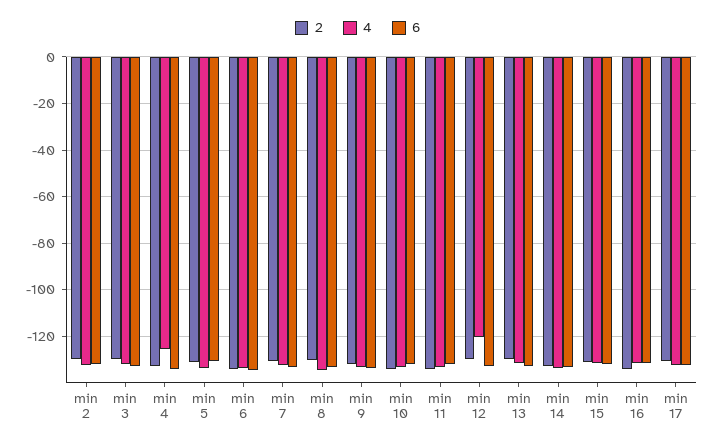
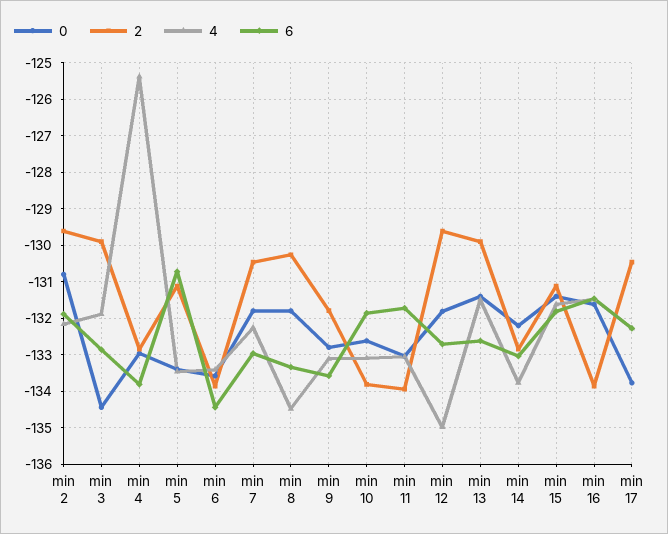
4, min 12: -120 -> -135
0, min 2: none -> -130.8
0, min 3: none -> -134.4
0, min 4: none -> -133
0, min 5: none -> -133.4
0, min 6: none -> -133.6
0, min 7: none -> -131.8
0, min 8: none -> -131.8
0, min 9: none -> -132.8
0, min 10: none -> -132.6
0, min 11: none -> -133
0, min 12: none -> -131.8
0, min 13: none -> -131.4
0, min 14: none -> -132.2
0, min 15: none -> -131.4
0, min 16: none -> -131.6
0, min 17: none -> -133.8

